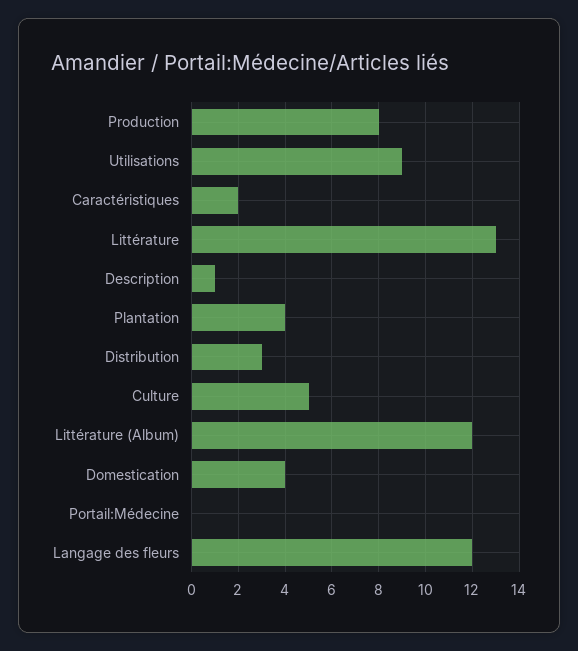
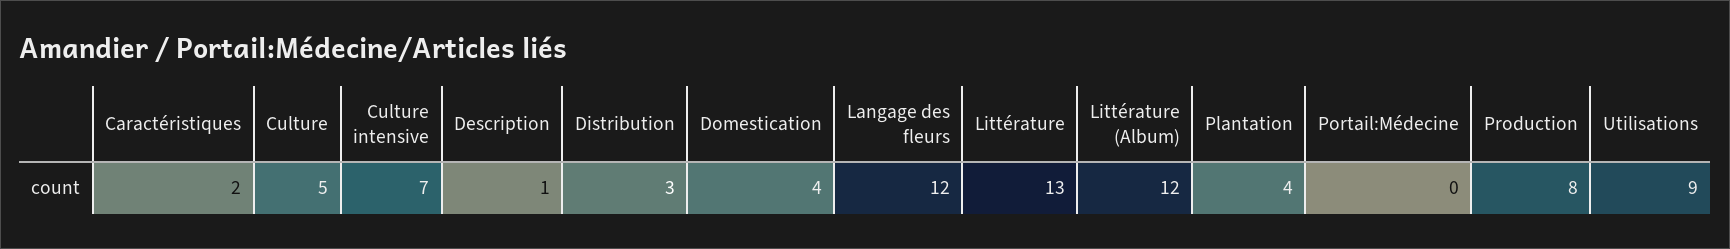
Culture intensive: none -> 7

